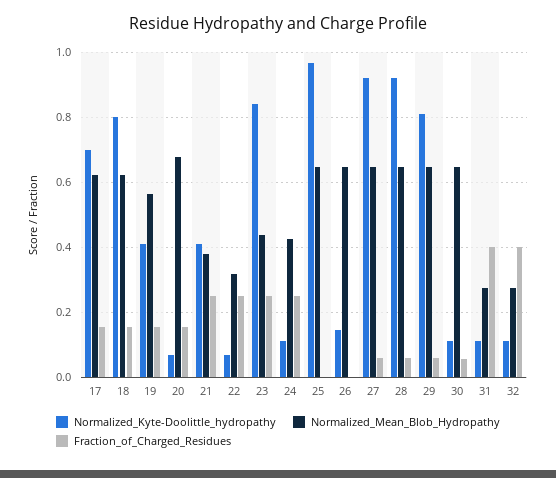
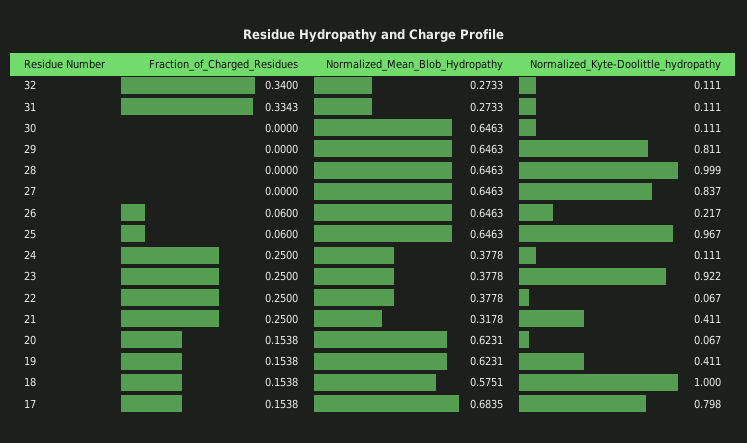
Normalized_Kyte-Doolittle_hydropathy, 17: 0.7 -> 0.798
Normalized_Mean_Blob_Hydropathy, 17: 0.62 -> 0.6835
Normalized_Kyte-Doolittle_hydropathy, 18: 0.8 -> 1
Normalized_Mean_Blob_Hydropathy, 18: 0.62 -> 0.5751
Normalized_Mean_Blob_Hydropathy, 19: 0.56 -> 0.6231
Normalized_Mean_Blob_Hydropathy, 20: 0.68 -> 0.6231
Normalized_Mean_Blob_Hydropathy, 21: 0.38 -> 0.3178
Normalized_Mean_Blob_Hydropathy, 22: 0.32 -> 0.3778
Normalized_Kyte-Doolittle_hydropathy, 23: 0.84 -> 0.922
Normalized_Mean_Blob_Hydropathy, 23: 0.44 -> 0.3778
Normalized_Mean_Blob_Hydropathy, 24: 0.42 -> 0.3778
Fraction_of_Charged_Residues, 25: 0 -> 0.06
Normalized_Kyte-Doolittle_hydropathy, 26: 0.14 -> 0.217
Fraction_of_Charged_Residues, 26: 0 -> 0.06
Normalized_Kyte-Doolittle_hydropathy, 27: 0.92 -> 0.837
Fraction_of_Charged_Residues, 27: 0.06 -> 0
Normalized_Kyte-Doolittle_hydropathy, 28: 0.92 -> 0.999
Fraction_of_Charged_Residues, 28: 0.06 -> 0
Fraction_of_Charged_Residues, 29: 0.06 -> 0
Fraction_of_Charged_Residues, 30: 0.06 -> 0
Fraction_of_Charged_Residues, 31: 0.4 -> 0.3343
Fraction_of_Charged_Residues, 32: 0.4 -> 0.34

